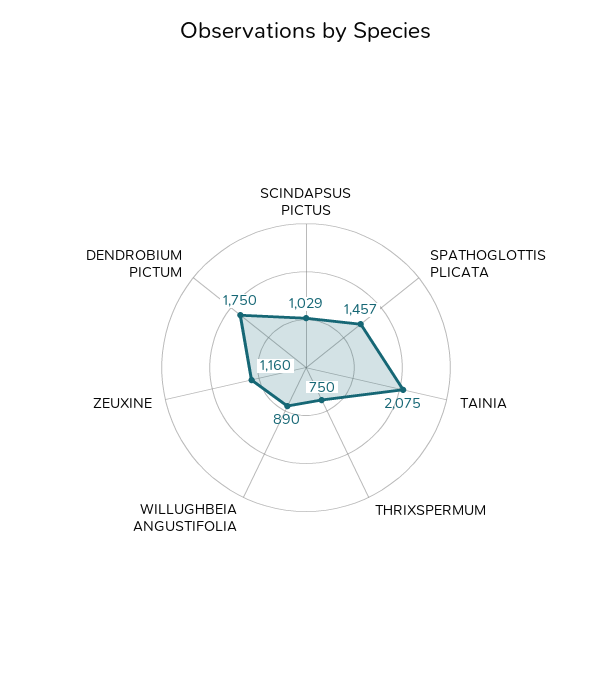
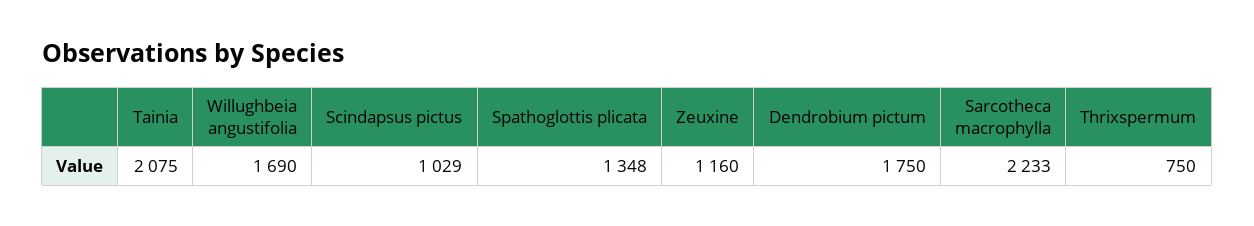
SPATHOGLOTTIS PLICATA: 1457 -> 1348
WILLUGHBEIA ANGUSTIFOLIA: 890 -> 1690
Sarcotheca macrophylla: none -> 2233

